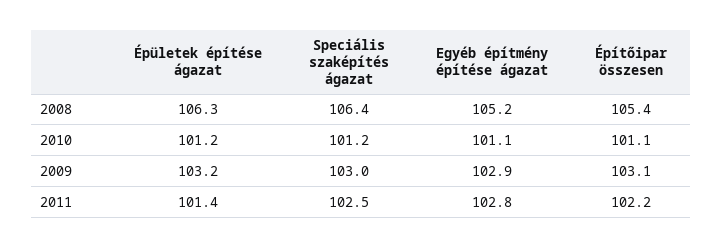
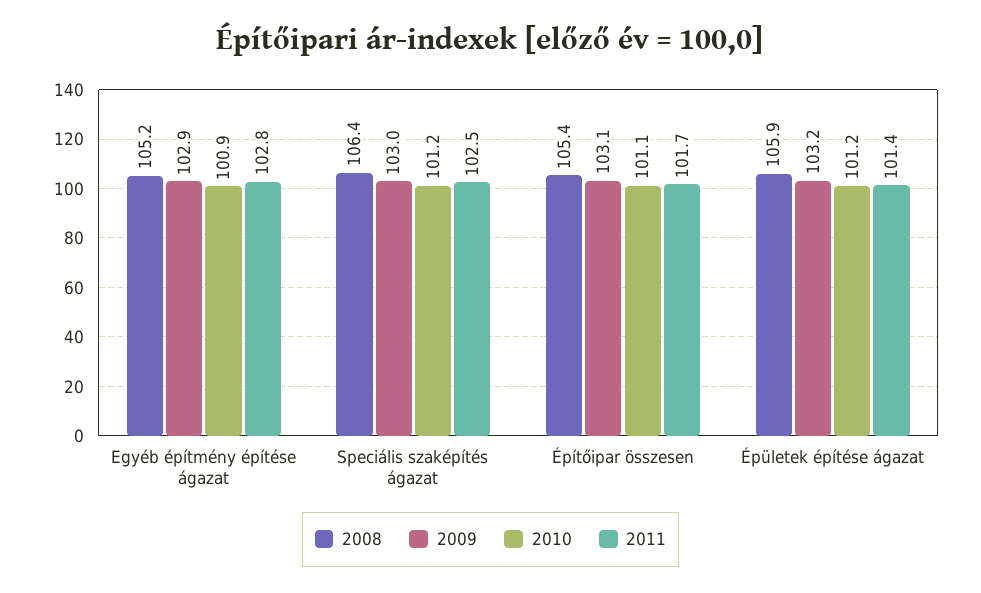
2008, Épületek építése ágazat: 106.3 -> 105.9
2010, Egyéb építmény építése ágazat: 101.1 -> 100.9
2011, Építőipar összesen: 102.2 -> 101.7

